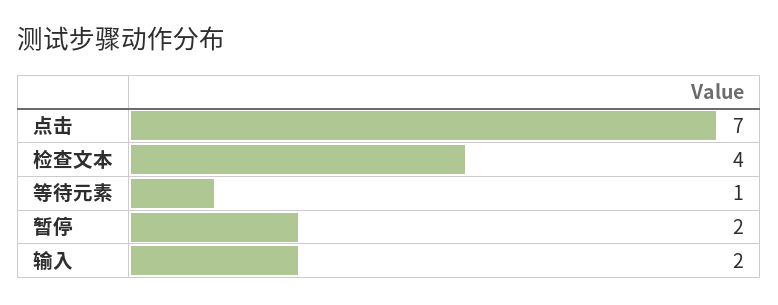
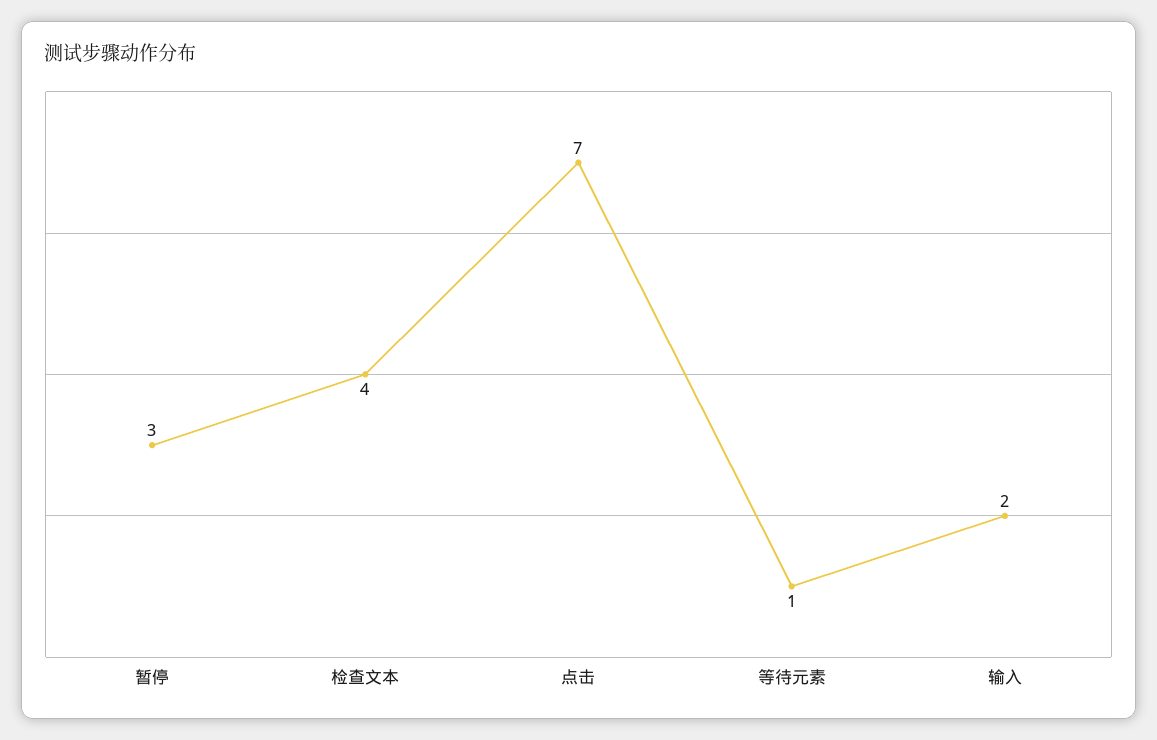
暂停: 2 -> 3

